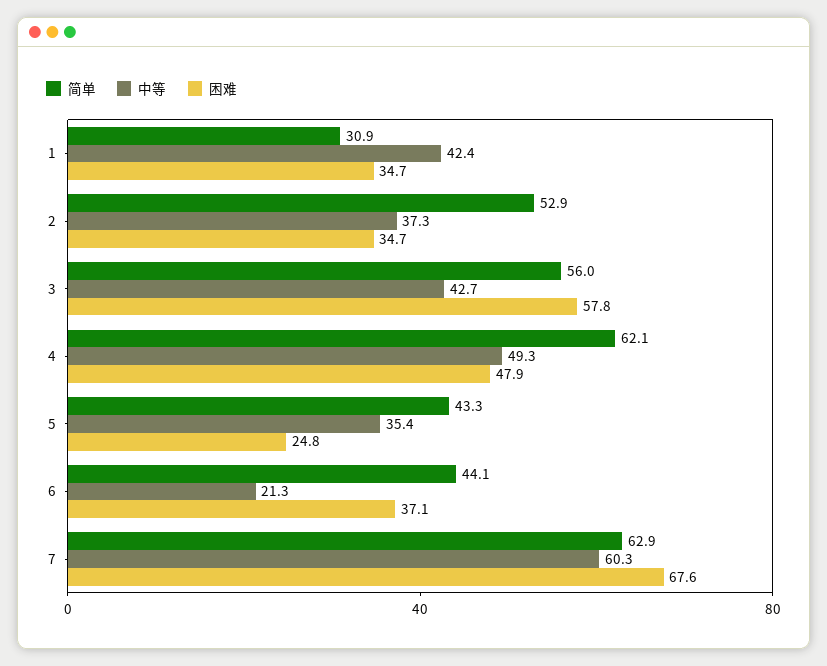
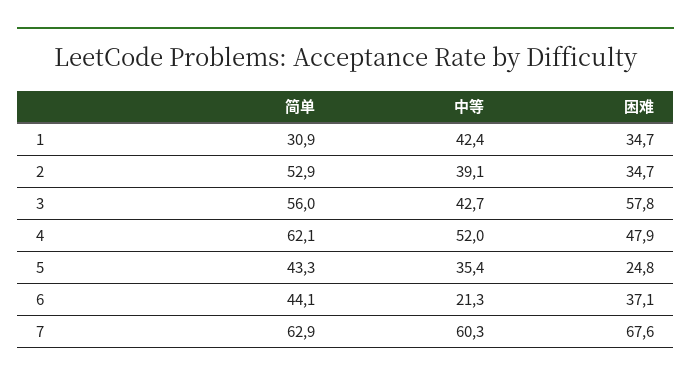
中等, 2: 37.3 -> 39.1
中等, 4: 49.3 -> 52

